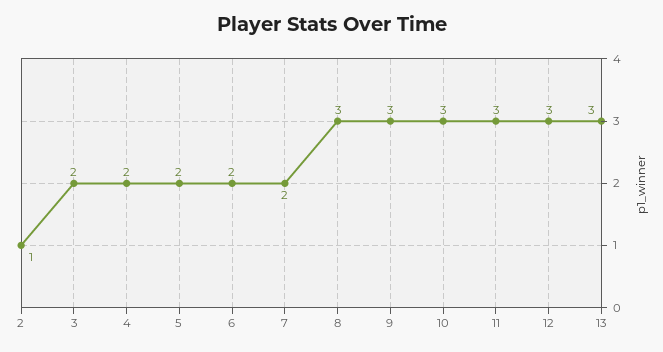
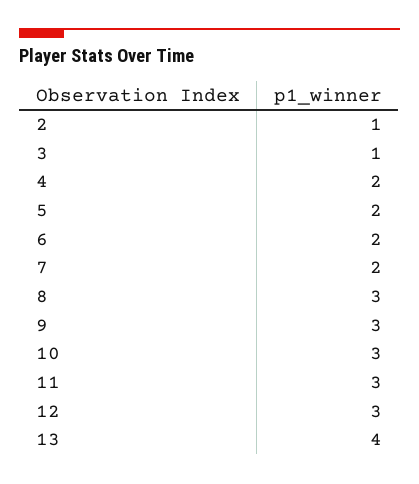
3: 2 -> 1
13: 3 -> 4

